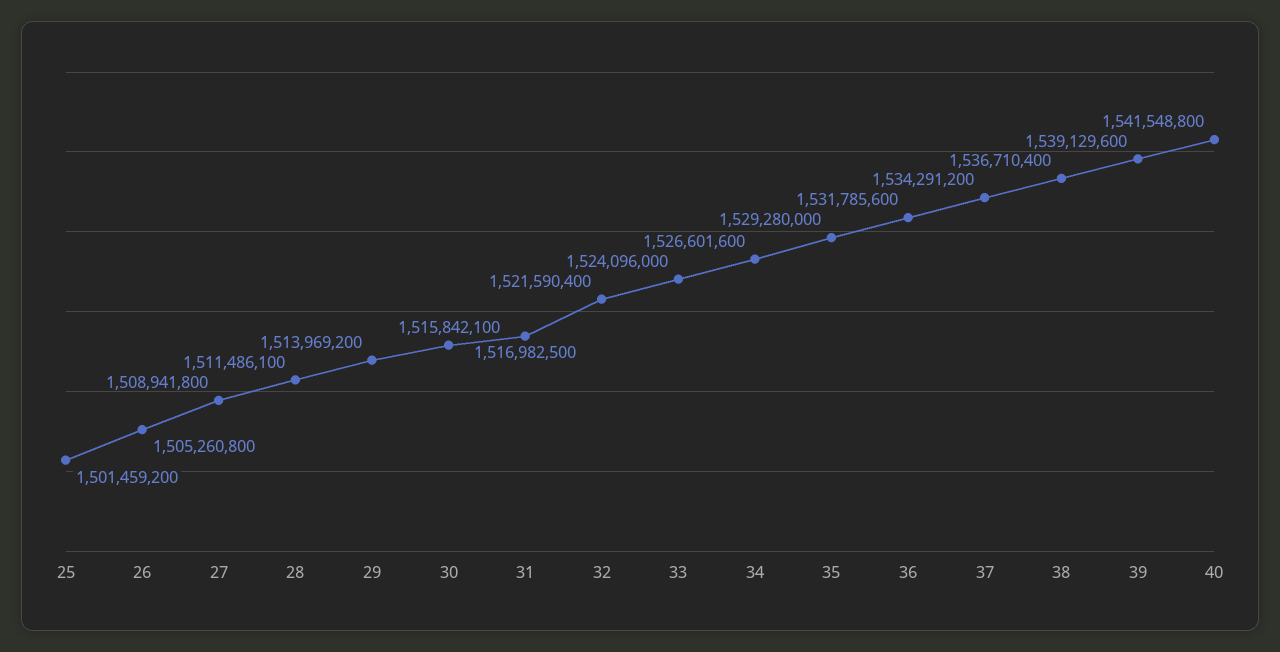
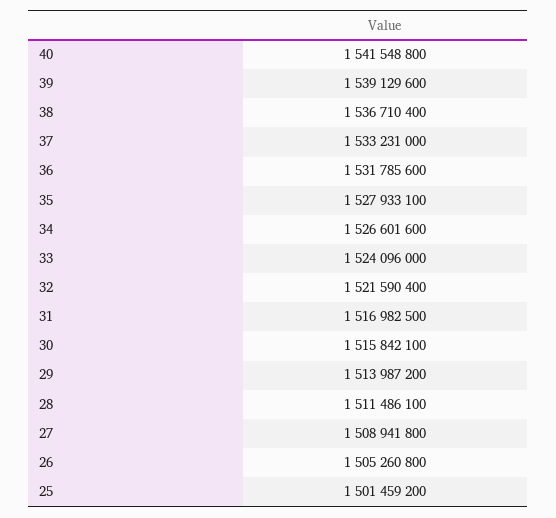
29: 1513969200 -> 1513987200
35: 1529280000 -> 1527933100
37: 1534291200 -> 1533231000

